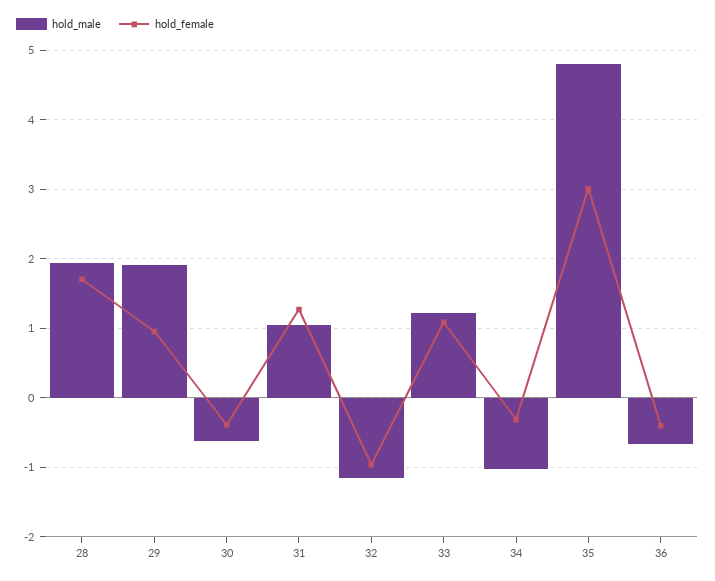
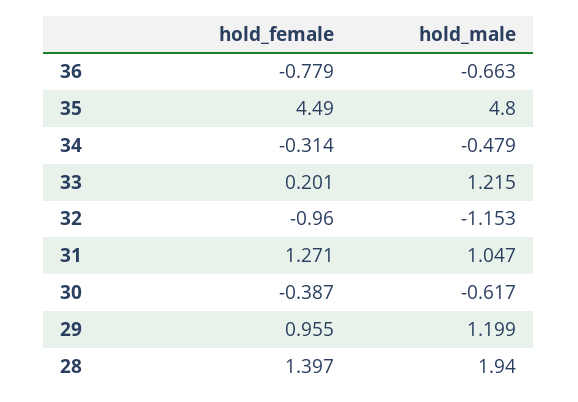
hold_female, 28: 1.7 -> 1.397
hold_male, 29: 1.9 -> 1.199
hold_female, 33: 1.1 -> 0.201
hold_male, 34: -1 -> -0.479
hold_female, 35: 3 -> 4.49
hold_female, 36: -0.4 -> -0.779

